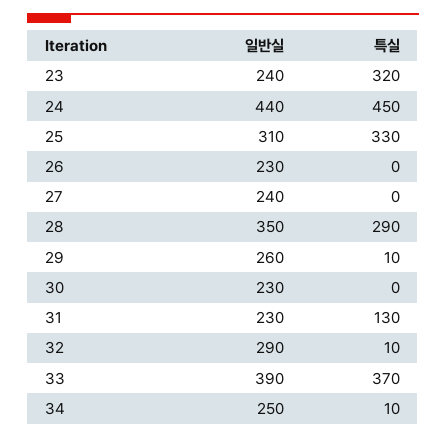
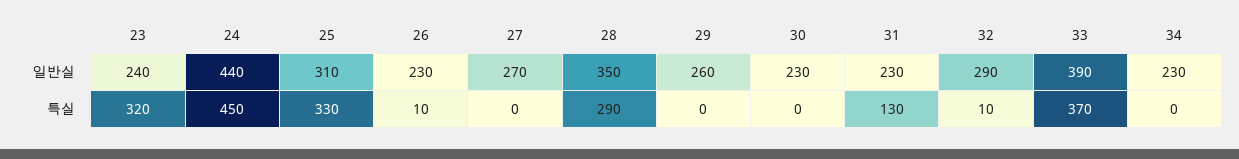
특실, 26: 0 -> 10
일반실, 27: 240 -> 270
특실, 29: 10 -> 0
일반실, 34: 250 -> 230
특실, 34: 10 -> 0

